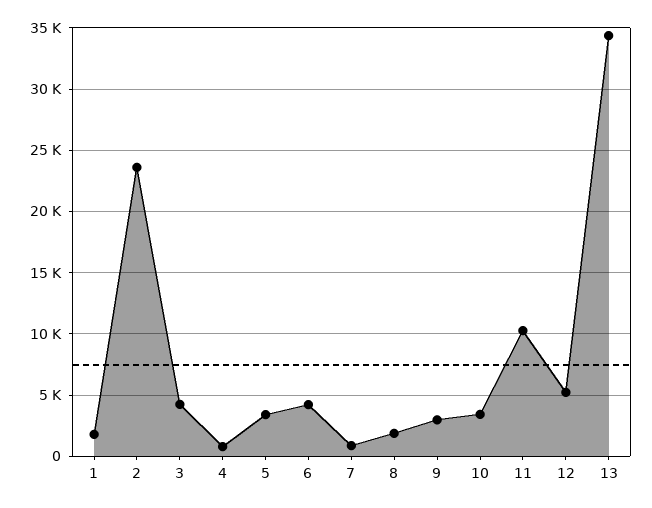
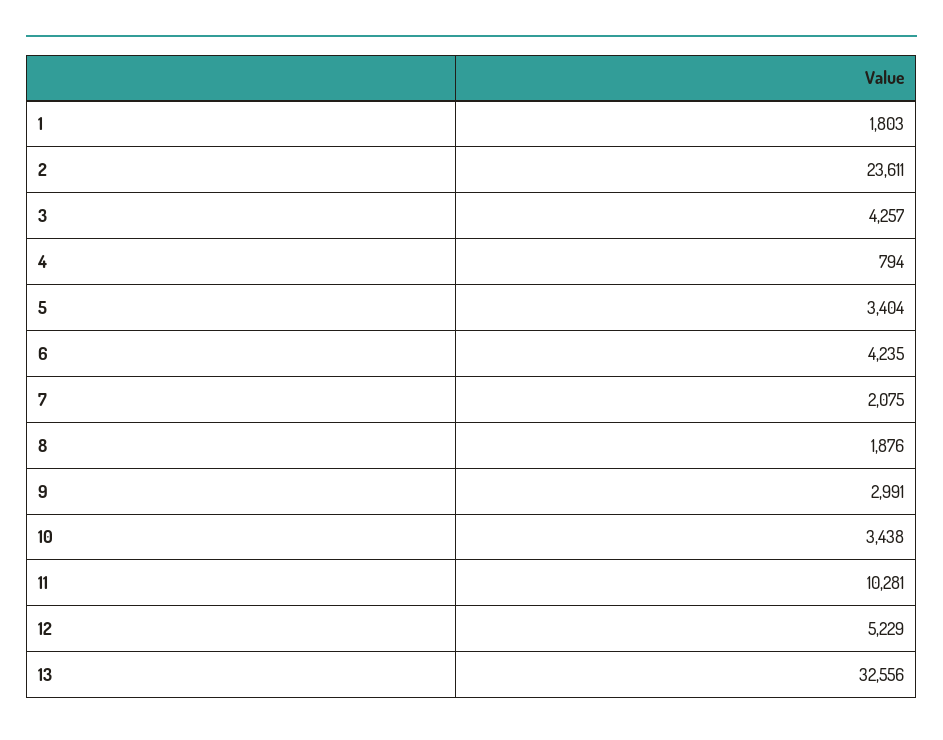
7: 1000 -> 2075
13: 34500 -> 32556

